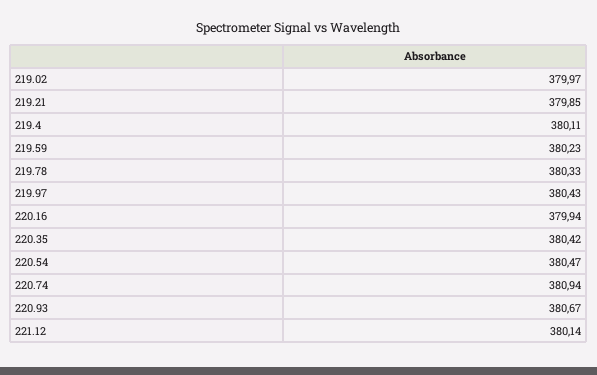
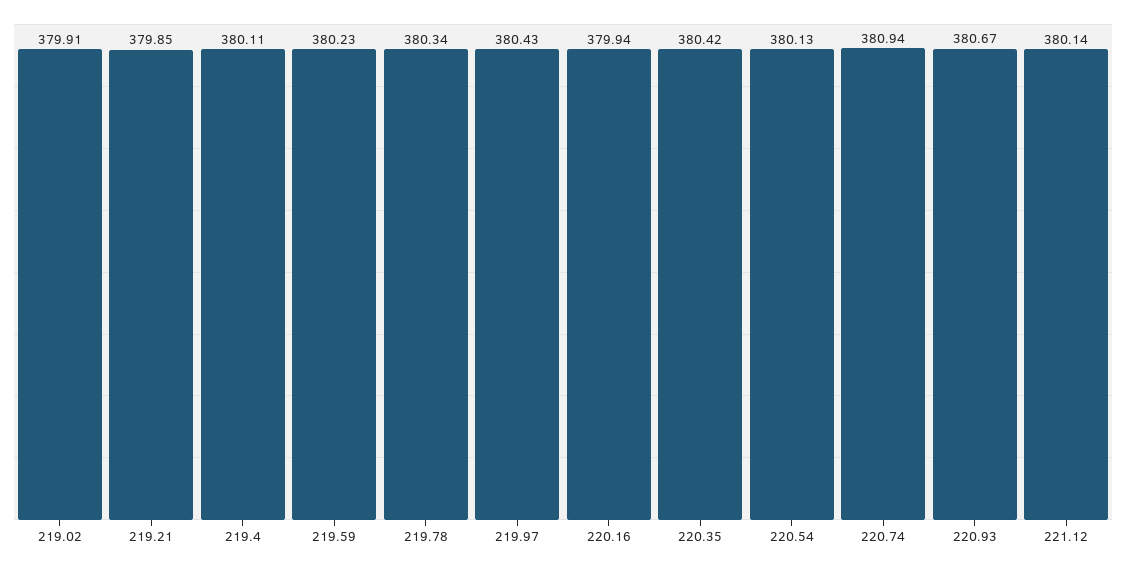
219.02: 379.97 -> 379.91
219.78: 380.33 -> 380.34
220.54: 380.47 -> 380.13

